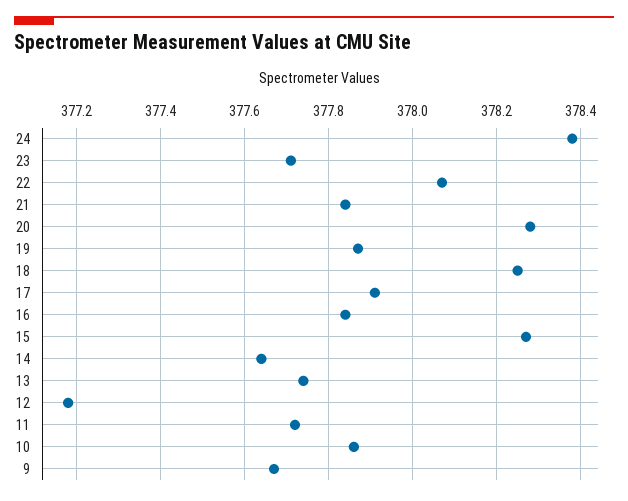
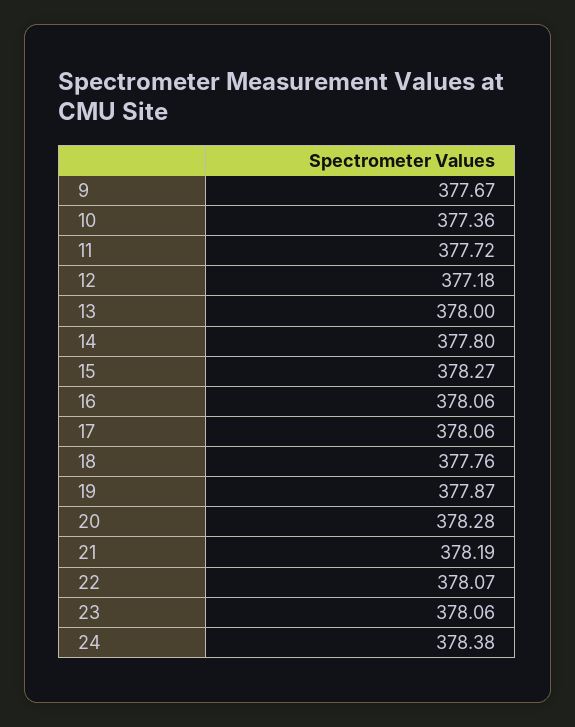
23: 377.7 -> 378.06
21: 377.85 -> 378.19
18: 378.25 -> 377.76
17: 377.9 -> 378.06
16: 377.85 -> 378.06
14: 377.65 -> 377.8
13: 377.75 -> 378
10: 377.85 -> 377.36

